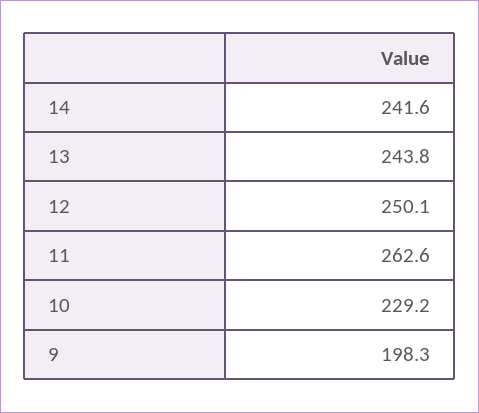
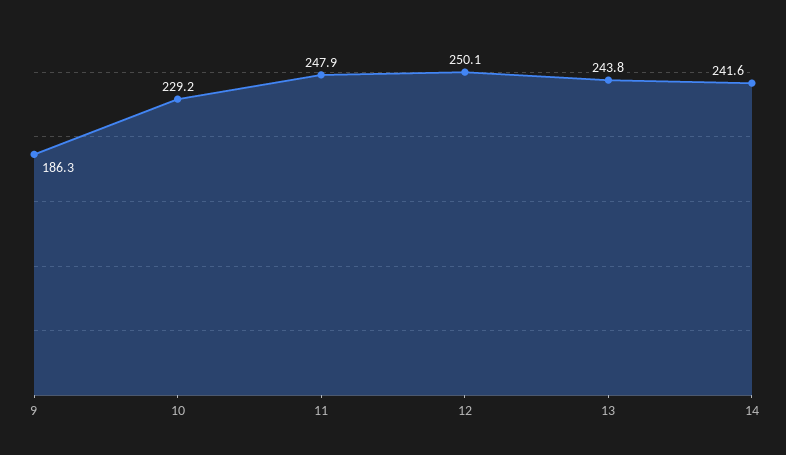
11: 262.6 -> 247.9
9: 198.3 -> 186.3

